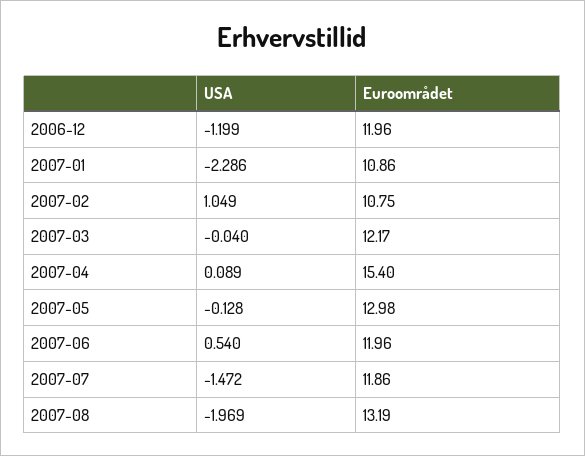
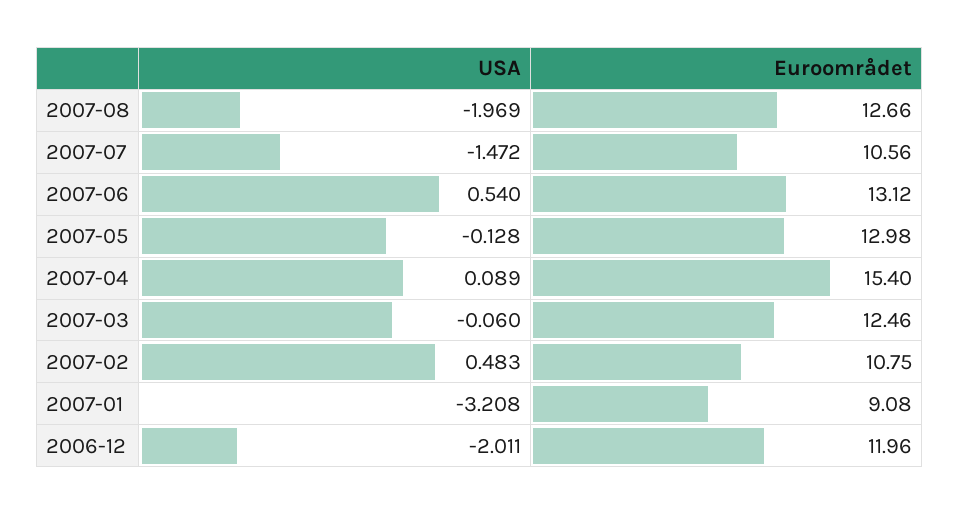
USA, 2006-12: -1.199 -> -2.011
USA, 2007-01: -2.286 -> -3.208
Euroområdet, 2007-01: 10.86 -> 9.08
USA, 2007-02: 1.049 -> 0.483
USA, 2007-03: -0.04 -> -0.06
Euroområdet, 2007-03: 12.17 -> 12.46
Euroområdet, 2007-06: 11.96 -> 13.12
Euroområdet, 2007-07: 11.86 -> 10.56
Euroområdet, 2007-08: 13.19 -> 12.66

